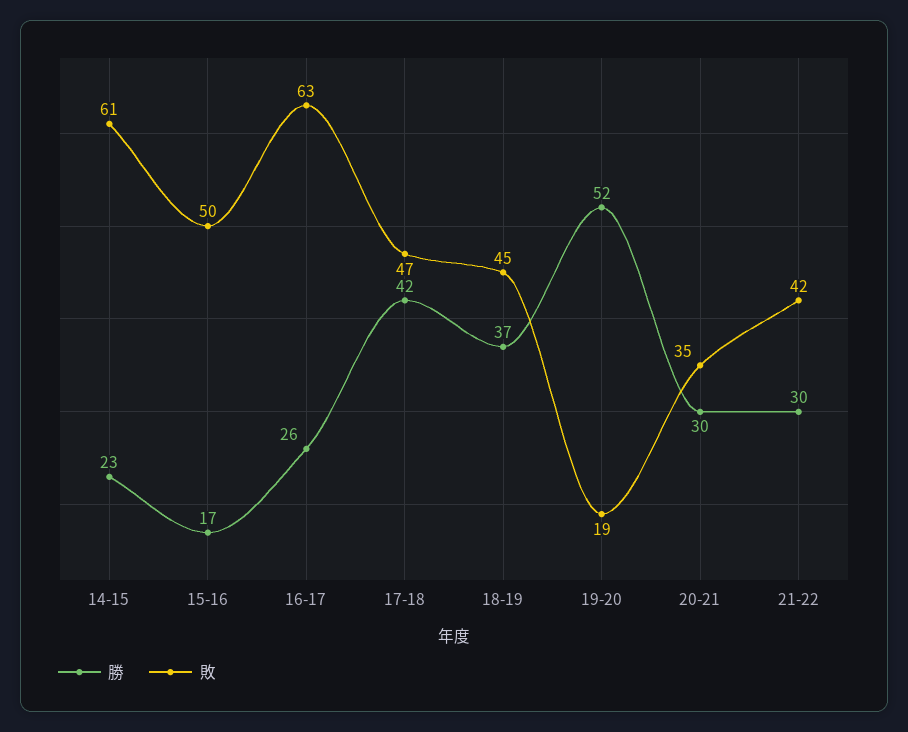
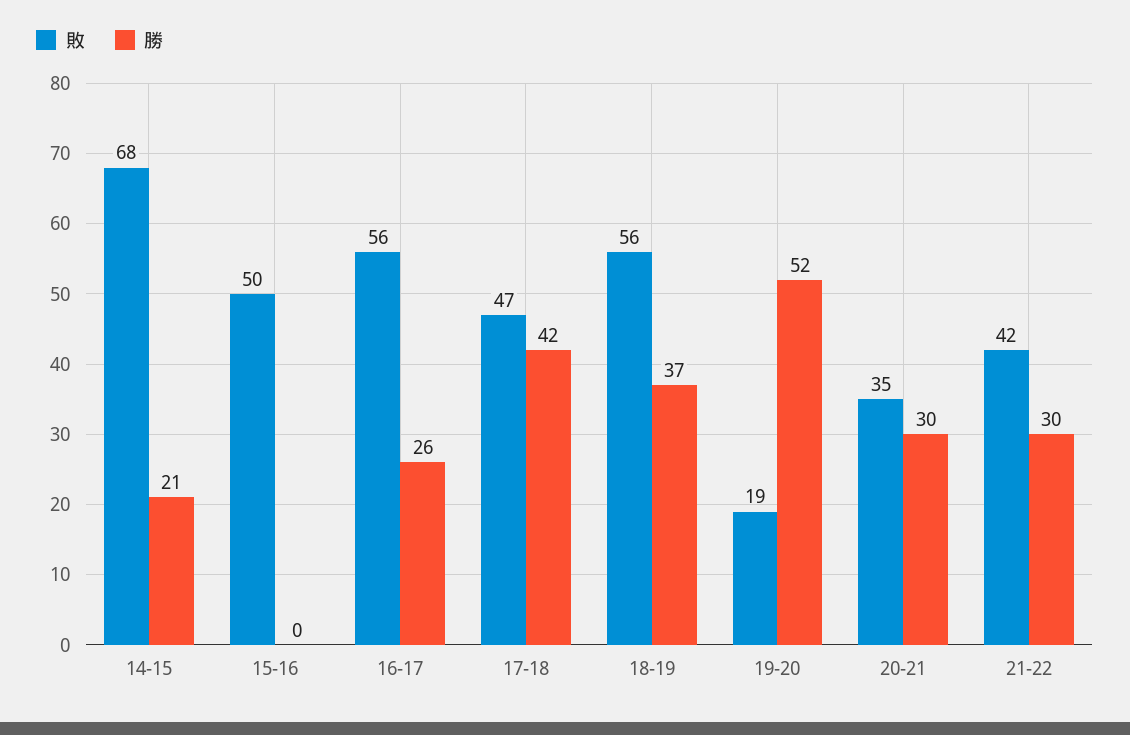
勝, 14-15: 23 -> 21
敗, 14-15: 61 -> 68
勝, 15-16: 17 -> 0
敗, 16-17: 63 -> 56
敗, 18-19: 45 -> 56

